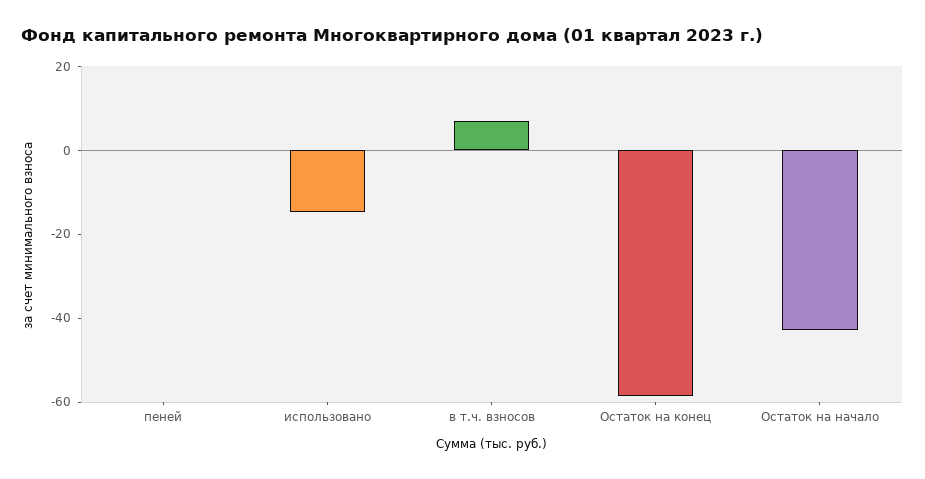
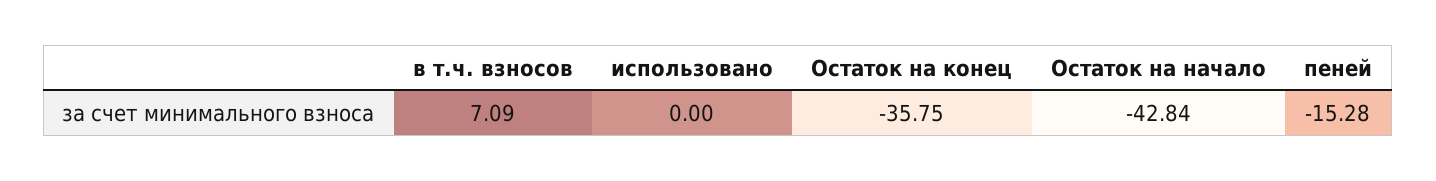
пеней: 0 -> -15.28
использовано: -15 -> 0
Остаток на конец: -60 -> -35.75

